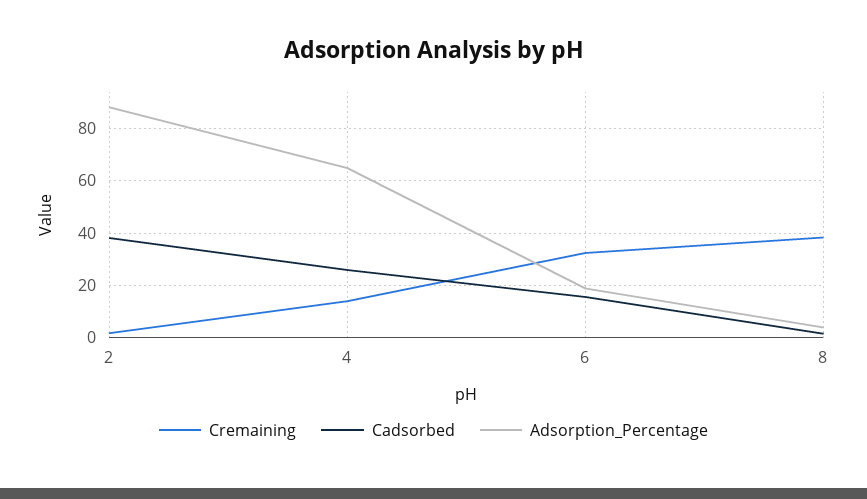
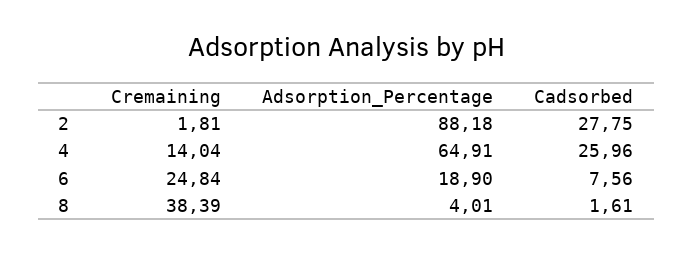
Cadsorbed, 2: 37.5 -> 27.75
Cremaining, 6: 32.5 -> 24.84
Cadsorbed, 6: 15 -> 7.56

